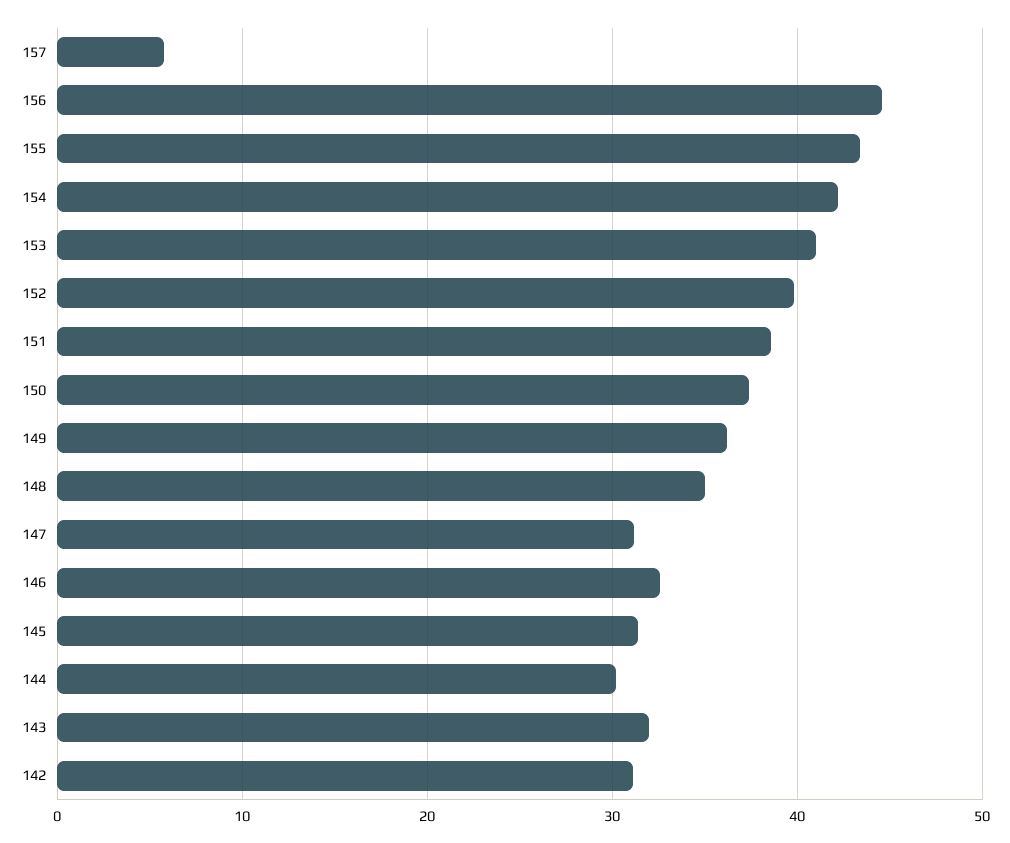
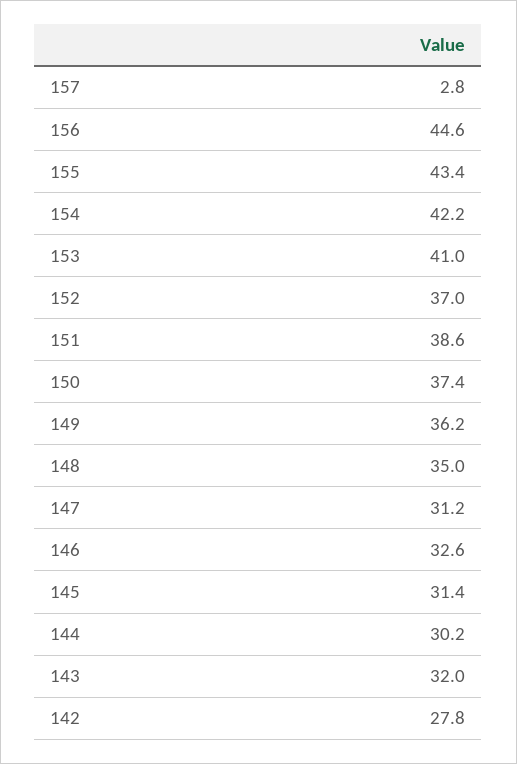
157: 6 -> 2.8
152: 40 -> 37
142: 31 -> 27.8

